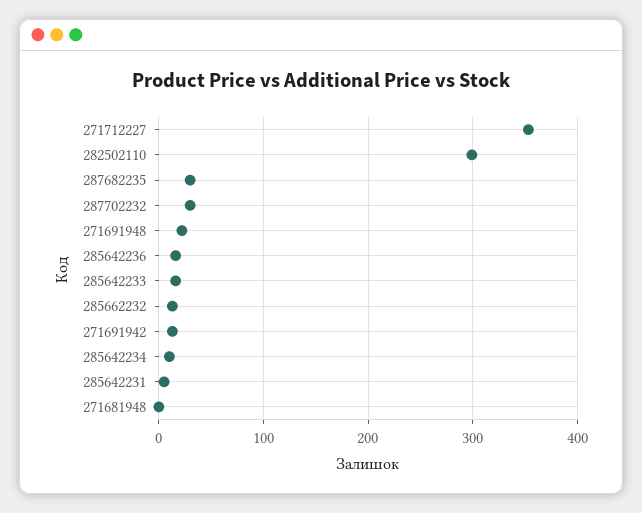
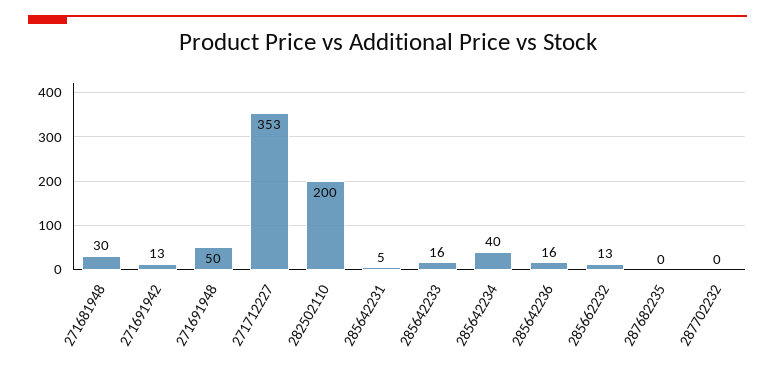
282502110: 300 -> 200
287682235: 30 -> 0
287702232: 30 -> 0
271691948: 20 -> 50
285642234: 10 -> 40
271681948: 0 -> 30

